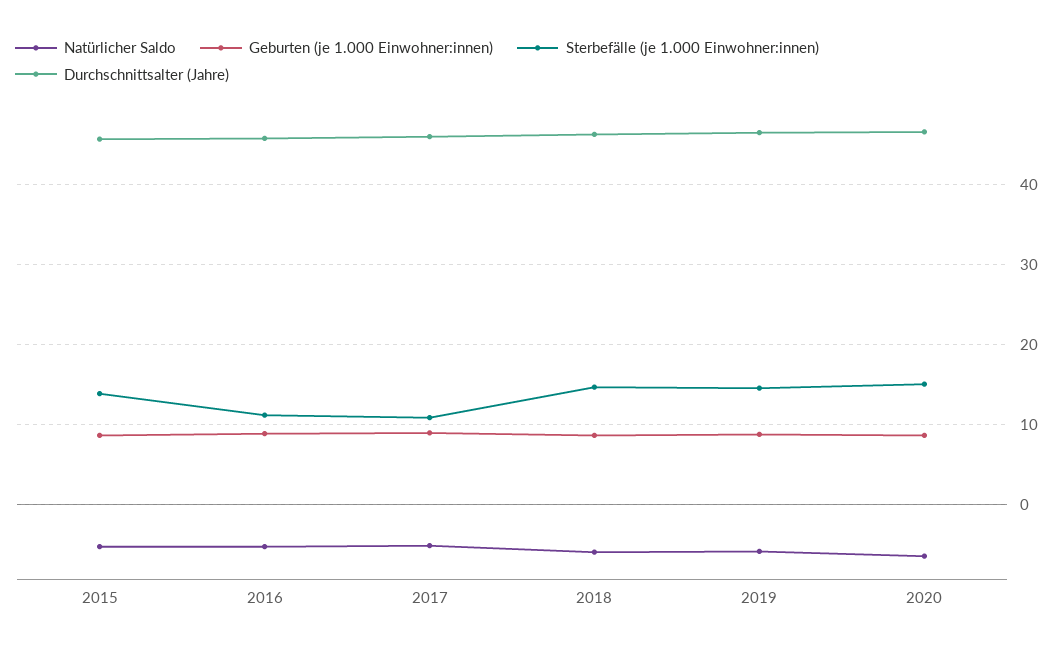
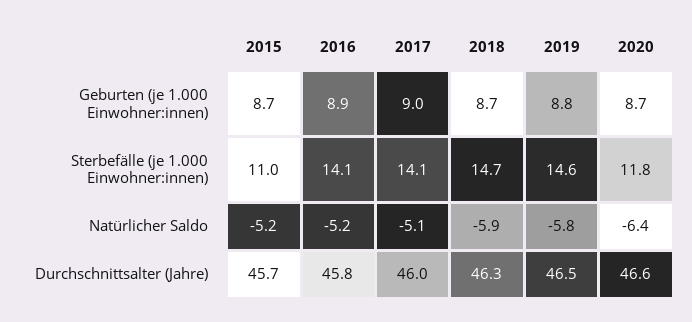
Sterbefälle (je 1.000 Einwohner:innen), 2015: 14 -> 11
Sterbefälle (je 1.000 Einwohner:innen), 2016: 11 -> 14.1
Sterbefälle (je 1.000 Einwohner:innen), 2017: 11 -> 14.1
Sterbefälle (je 1.000 Einwohner:innen), 2020: 15 -> 11.8

